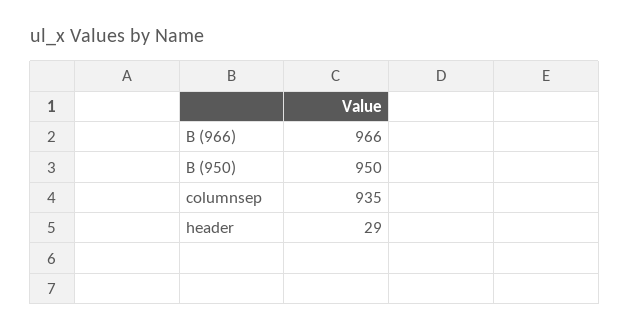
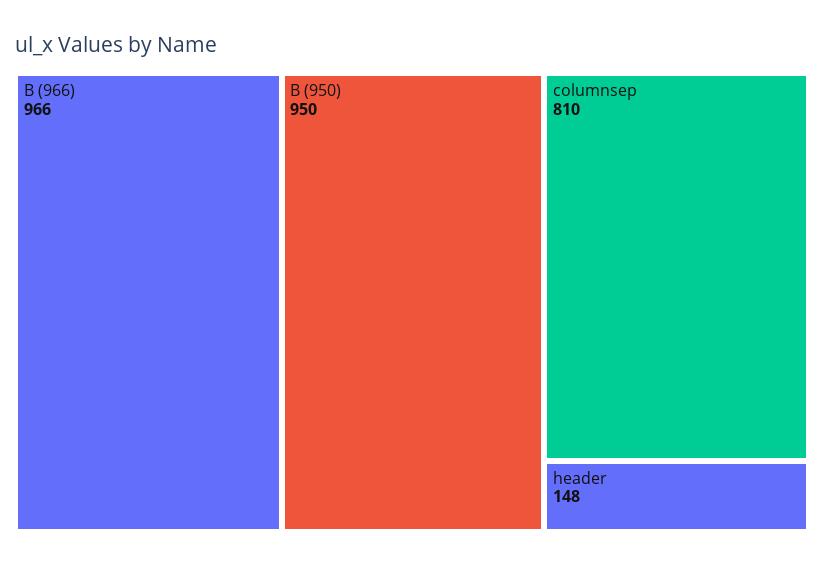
columnsep: 935 -> 810
header: 29 -> 148

